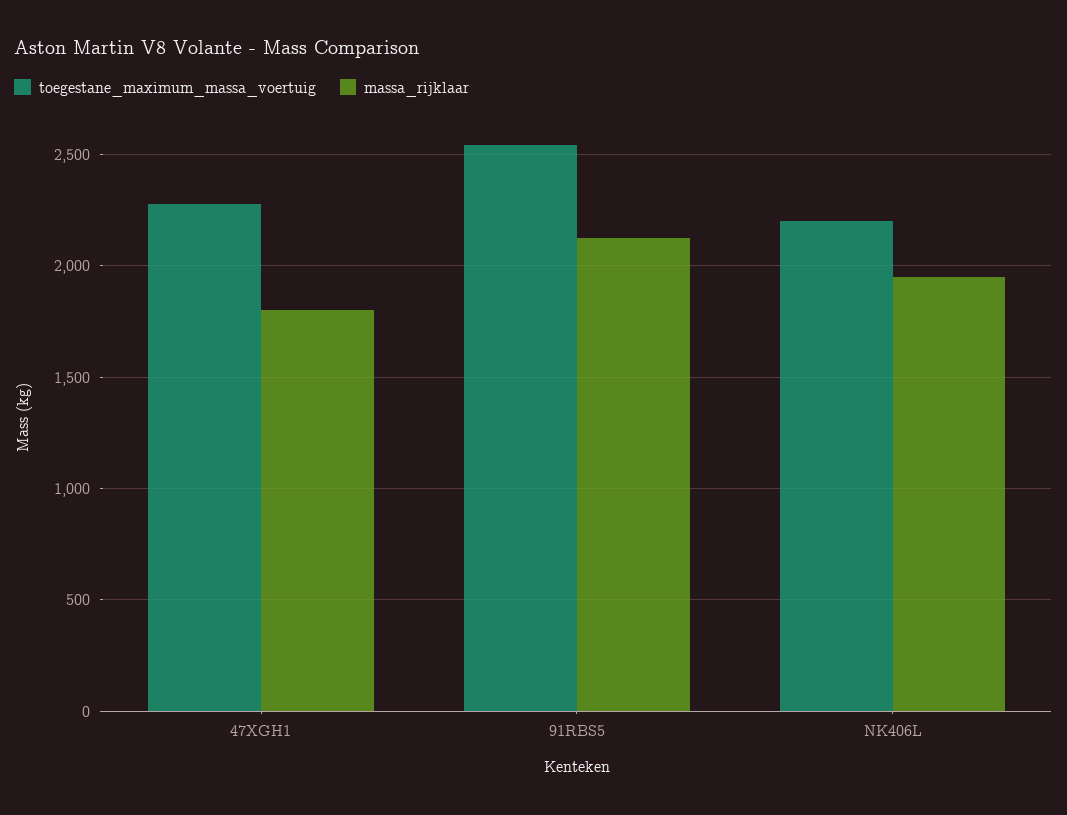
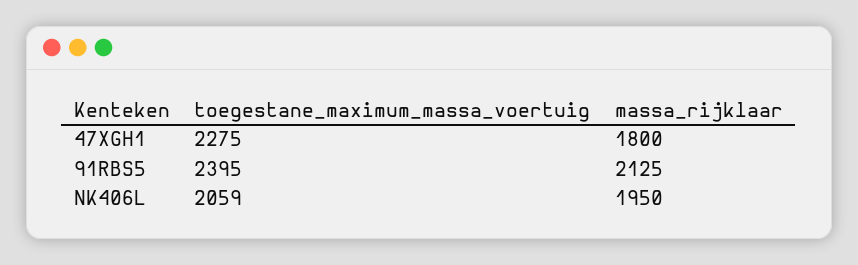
toegestane_maximum_massa_voertuig, 91RBS5: 2550 -> 2395
toegestane_maximum_massa_voertuig, NK406L: 2200 -> 2059

